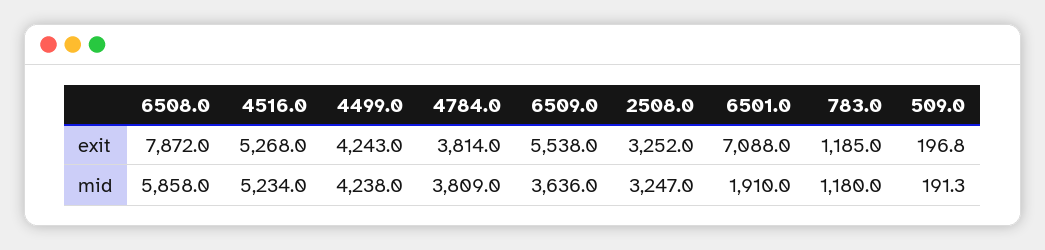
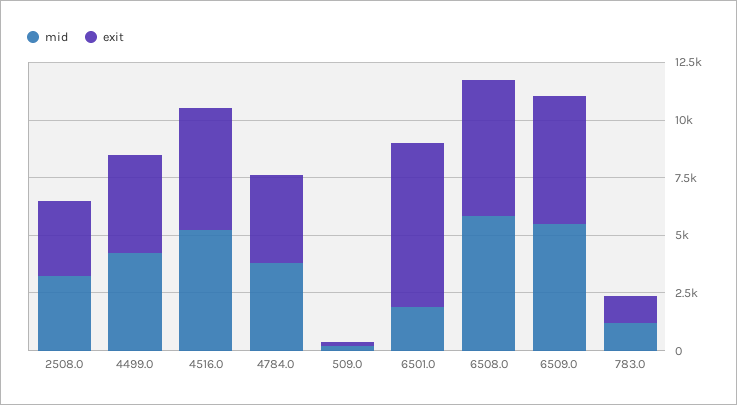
exit, 6508.0: 7872 -> 6000
mid, 6509.0: 3636 -> 5500

